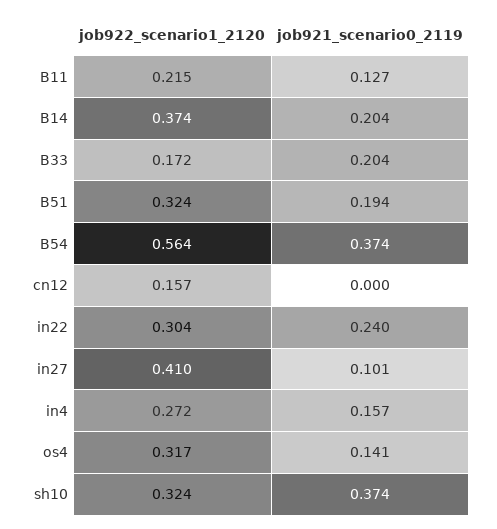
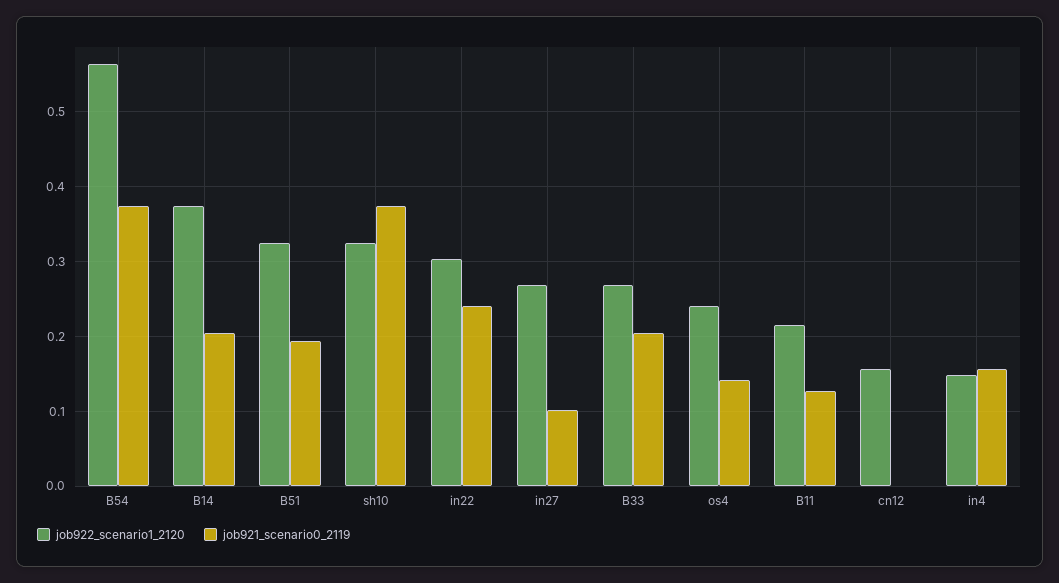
job922_scenario1_2120, B33: 0.172 -> 0.27
job922_scenario1_2120, in27: 0.41 -> 0.27
job922_scenario1_2120, in4: 0.272 -> 0.15
job922_scenario1_2120, os4: 0.317 -> 0.24

